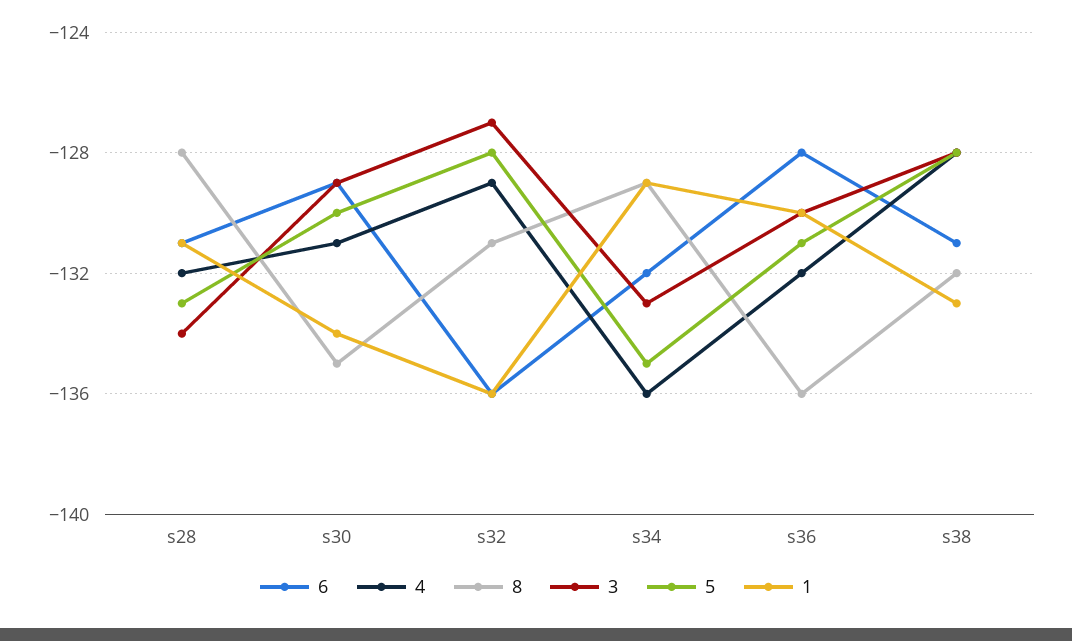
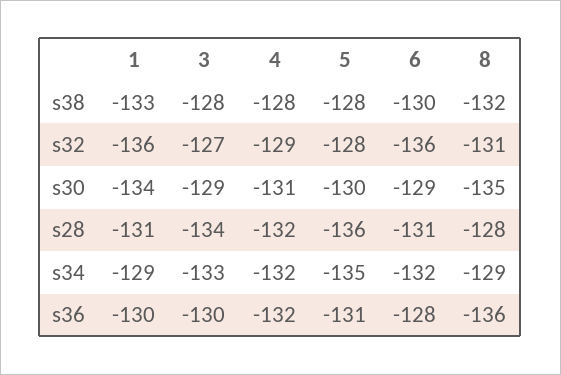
5, s28: -133 -> -136
4, s34: -136 -> -132
6, s38: -131 -> -130

